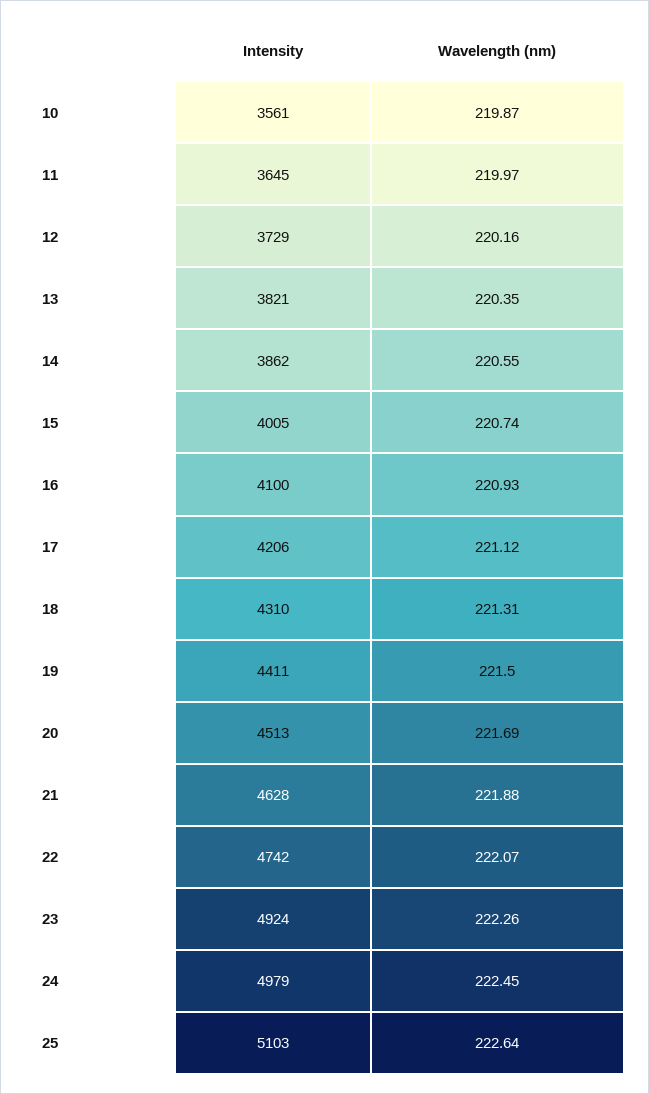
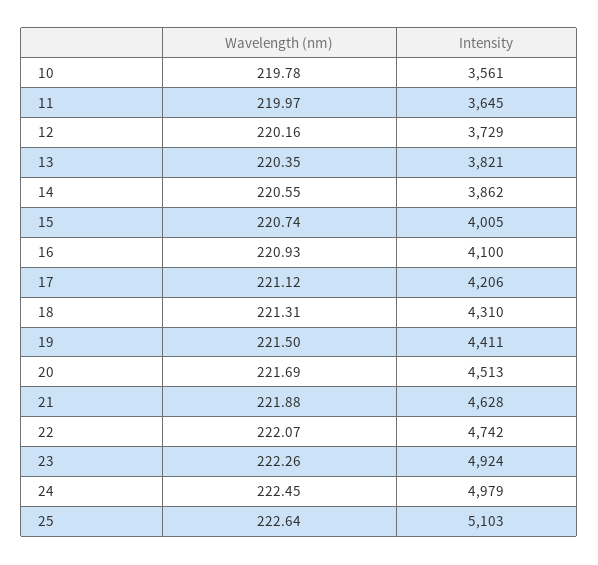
Wavelength (nm), 10: 219.87 -> 219.78

